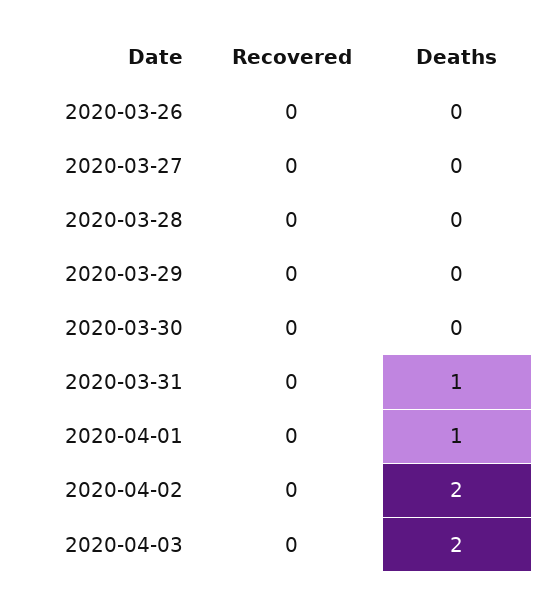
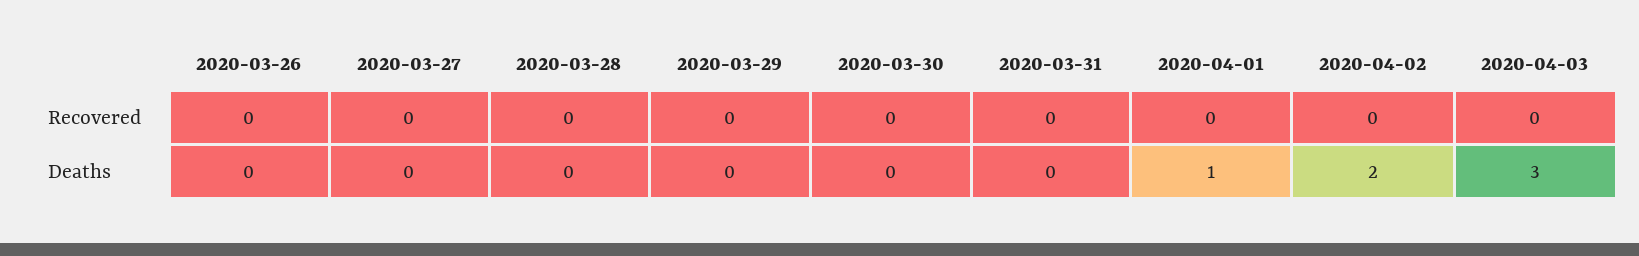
Deaths, 2020-03-31: 1 -> 0
Deaths, 2020-04-03: 2 -> 3

